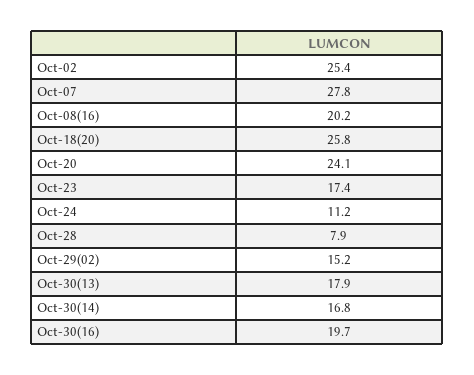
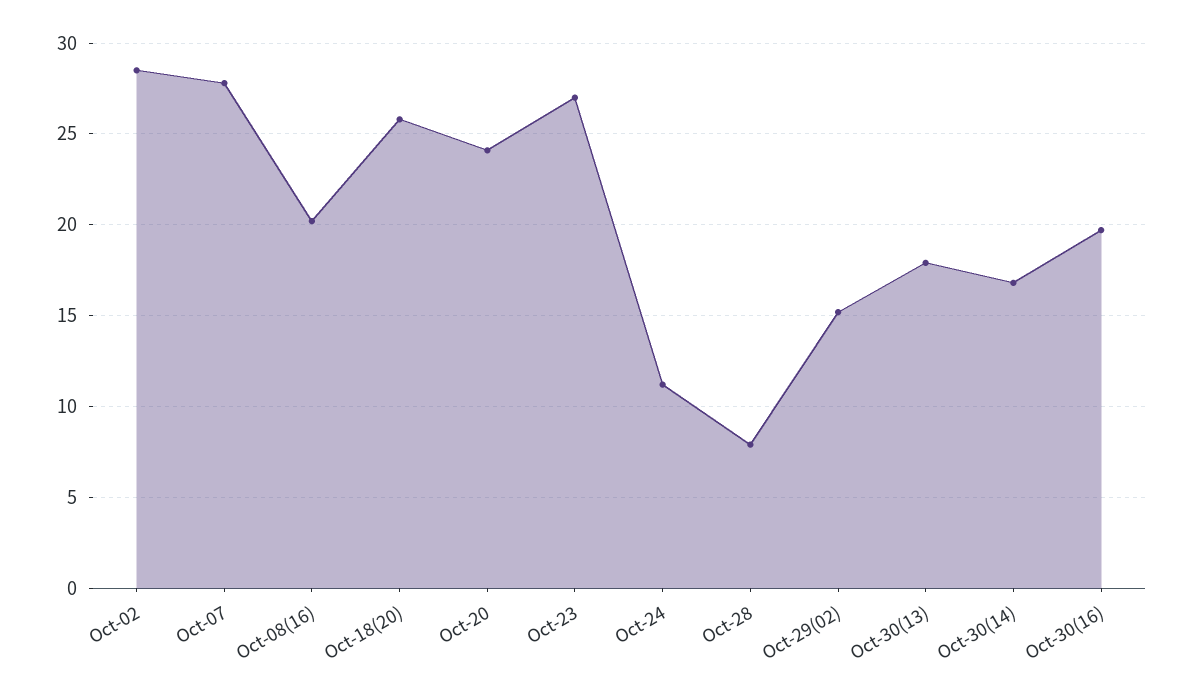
Oct-02: 25.4 -> 28.5
Oct-23: 17.4 -> 27

